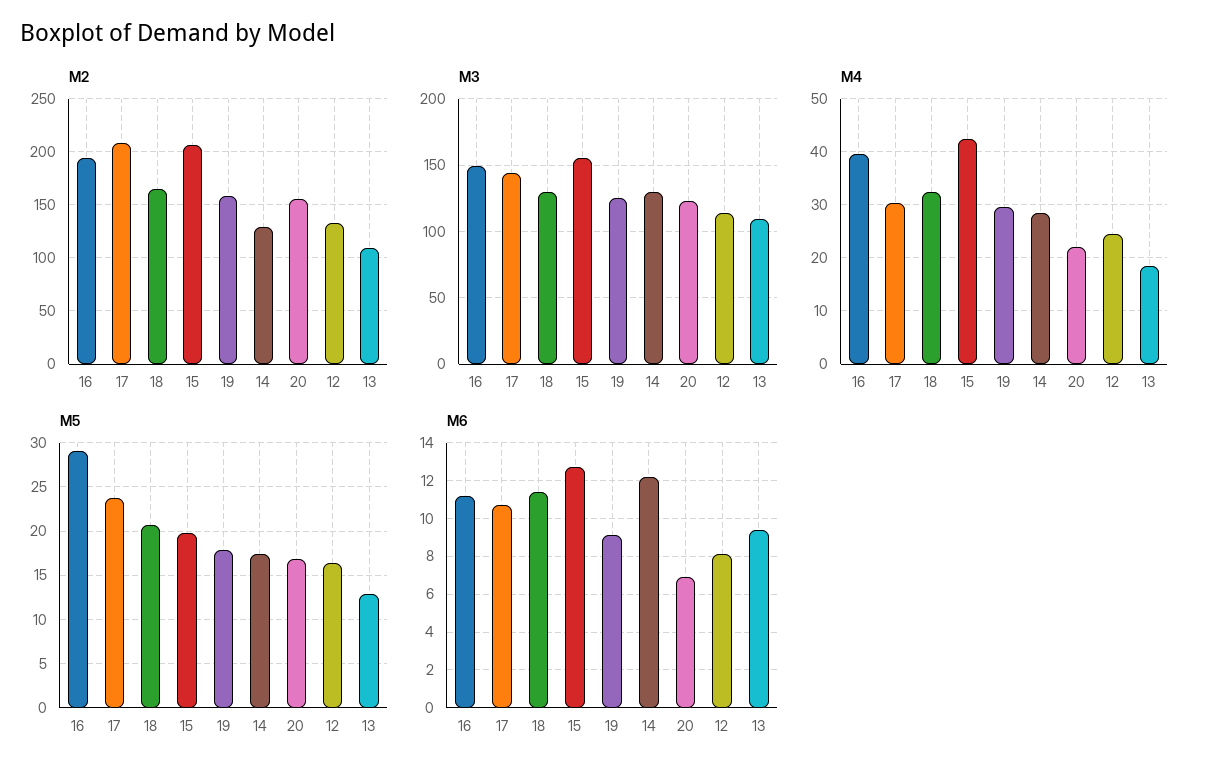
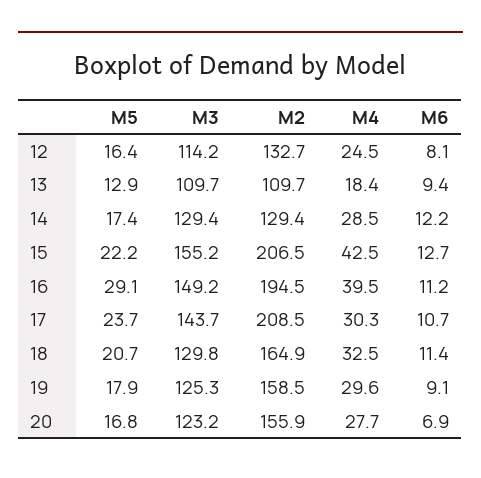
M4, 20: 22 -> 27.7
M5, 15: 20 -> 22.2

